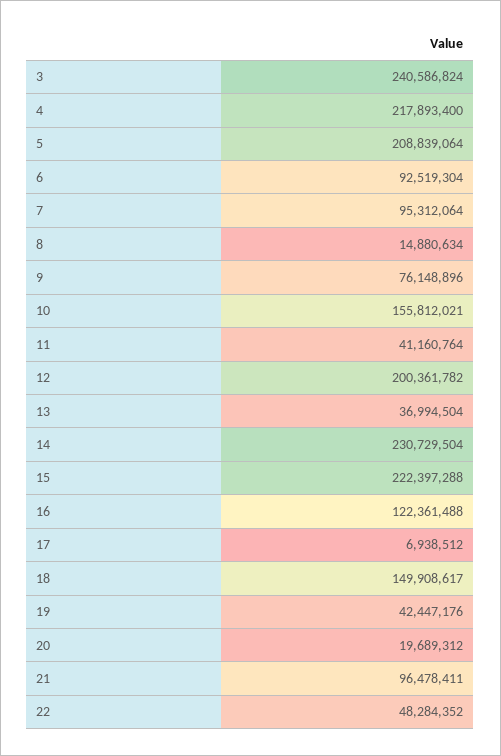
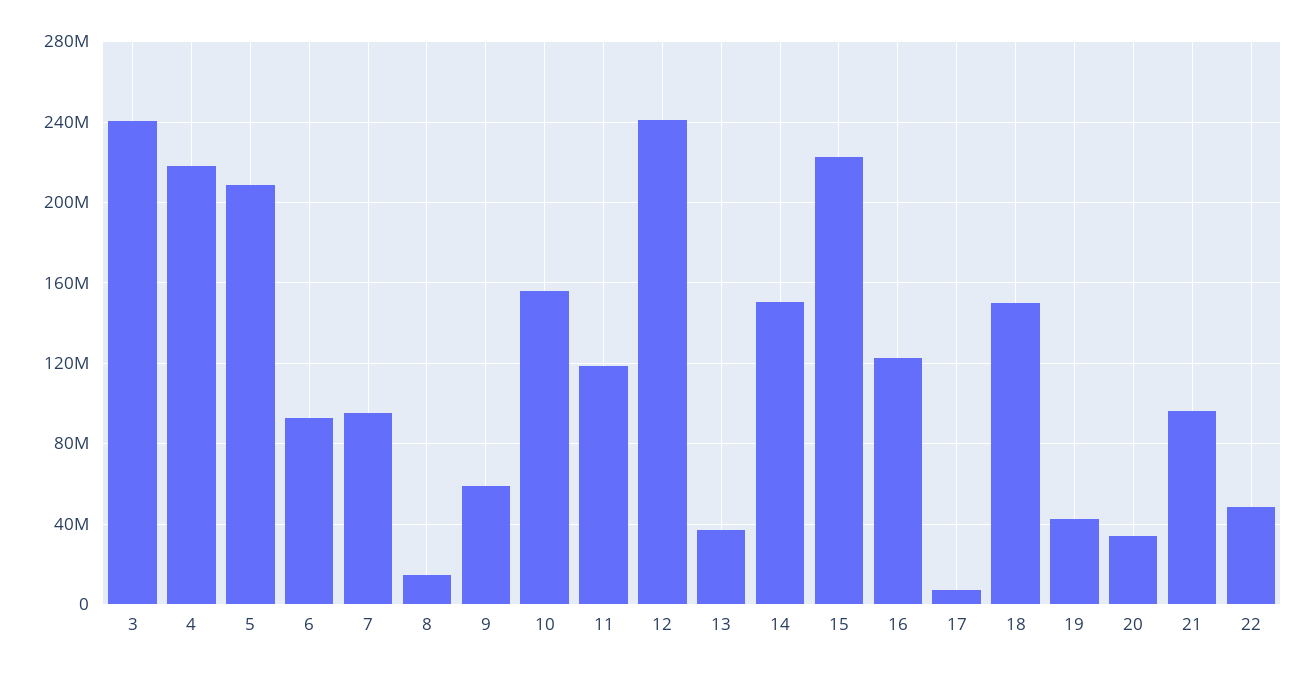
9: 76148896 -> 60000000
11: 41160764 -> 120000000
12: 200361782 -> 240000000
14: 230729504 -> 150000000
20: 19689312 -> 35000000

